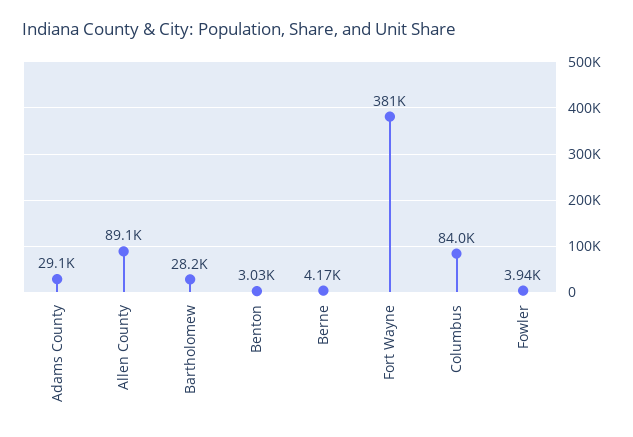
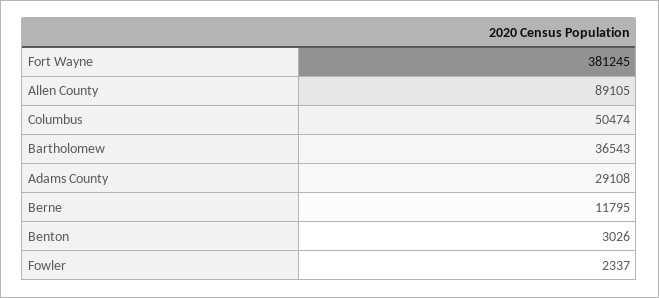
Bartholomew: 28200 -> 36543
Berne: 4170 -> 11795
Columbus: 84000 -> 50474
Fowler: 3940 -> 2337

